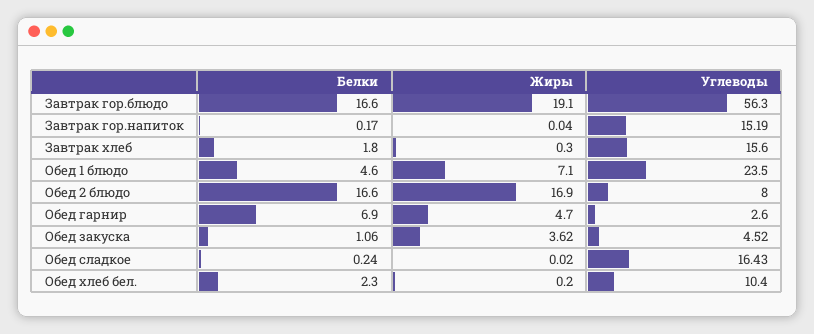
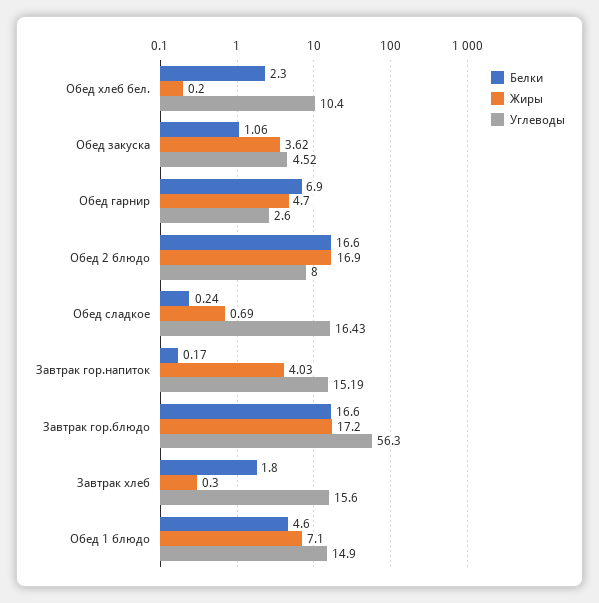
Жиры, Завтрак гор.блюдо: 19.1 -> 17.2
Жиры, Завтрак гор.напиток: 0.04 -> 4.03
Углеводы, Обед 1 блюдо: 23.5 -> 14.9
Жиры, Обед сладкое: 0.02 -> 0.69

